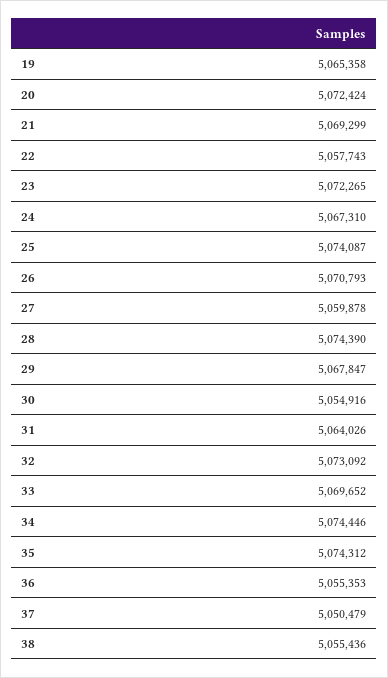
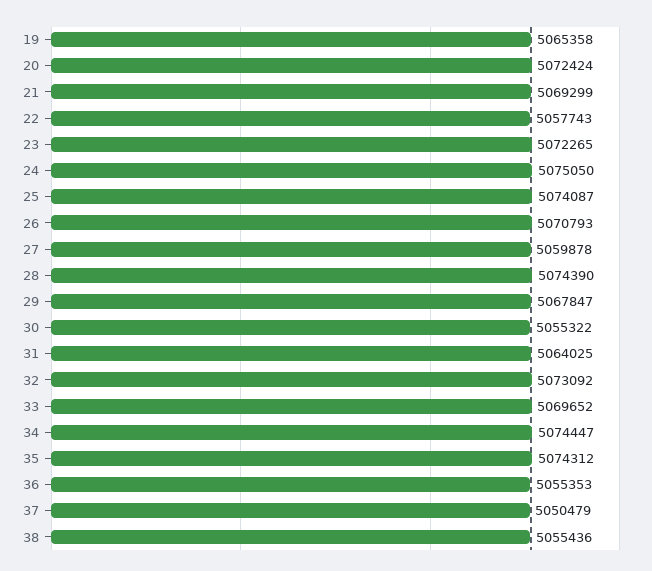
24: 5067310 -> 5075050
30: 5054916 -> 5055322
31: 5064026 -> 5064025
34: 5074446 -> 5074447

